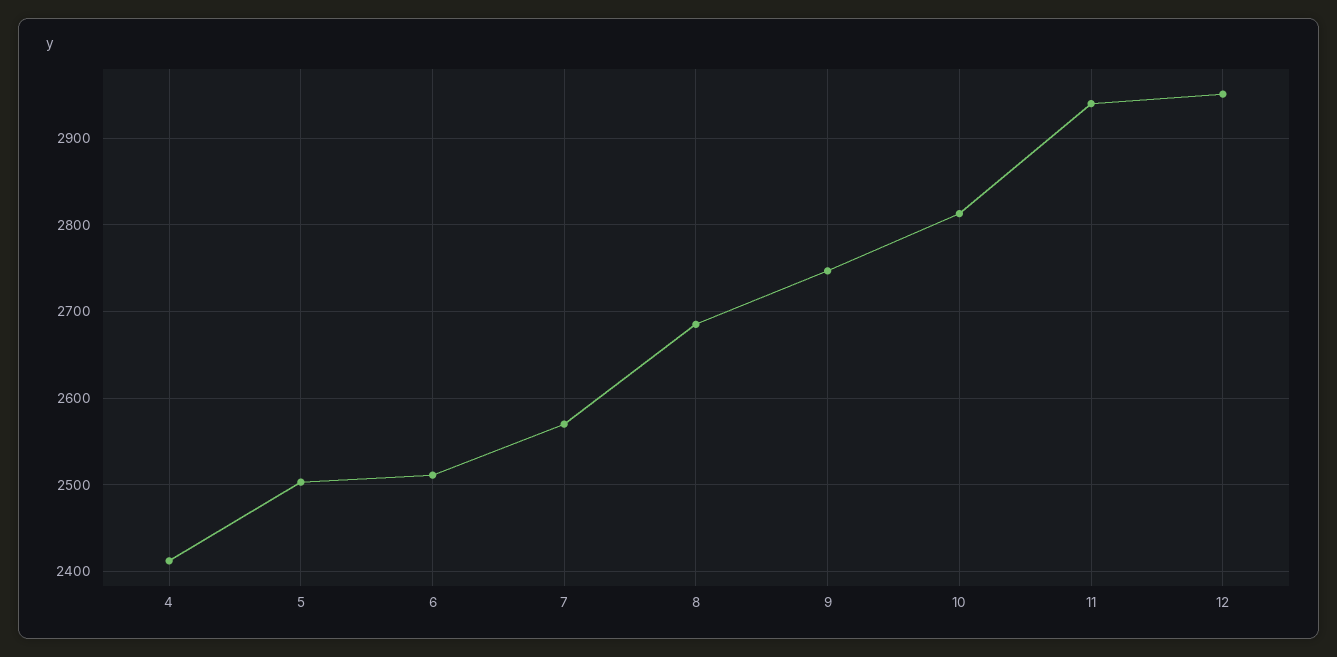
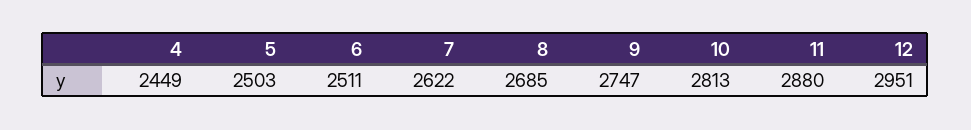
4: 2410 -> 2449
7: 2570 -> 2622
11: 2940 -> 2880

